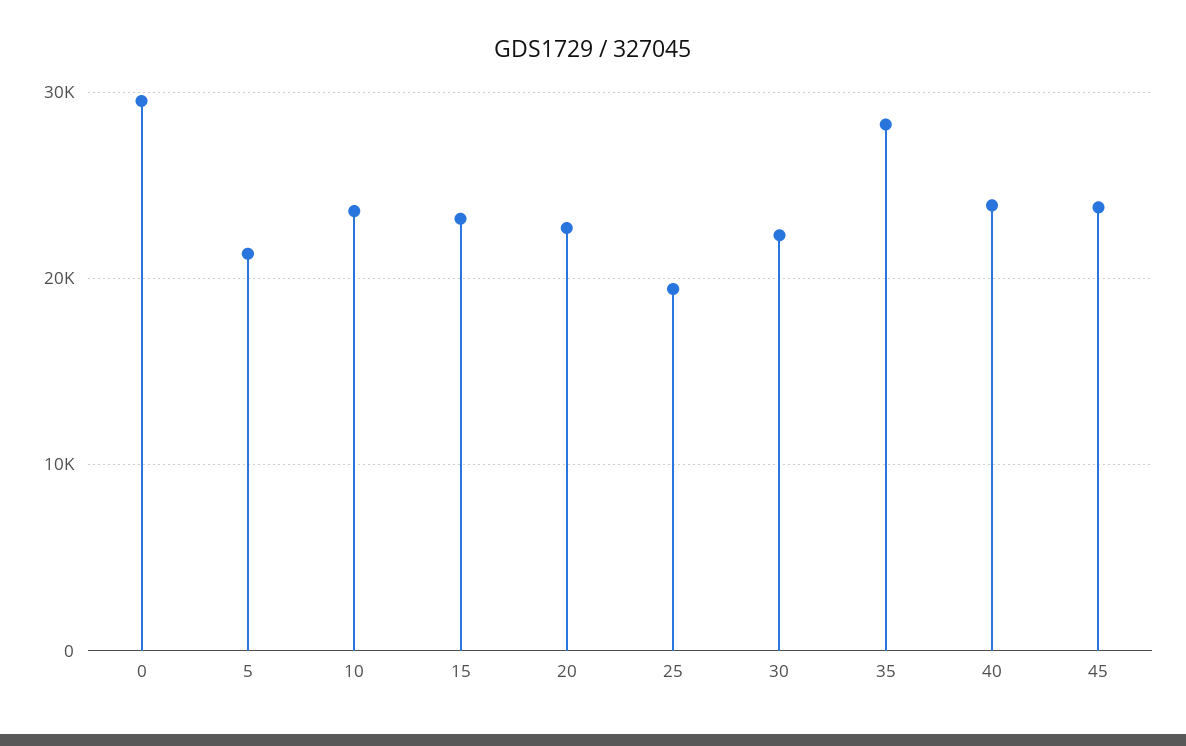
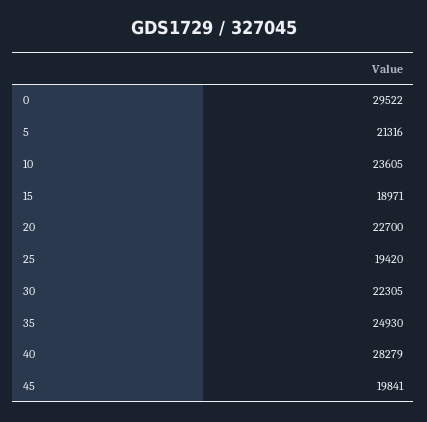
15: 23000 -> 18971
35: 28000 -> 24930
40: 24000 -> 28279
45: 24000 -> 19841

